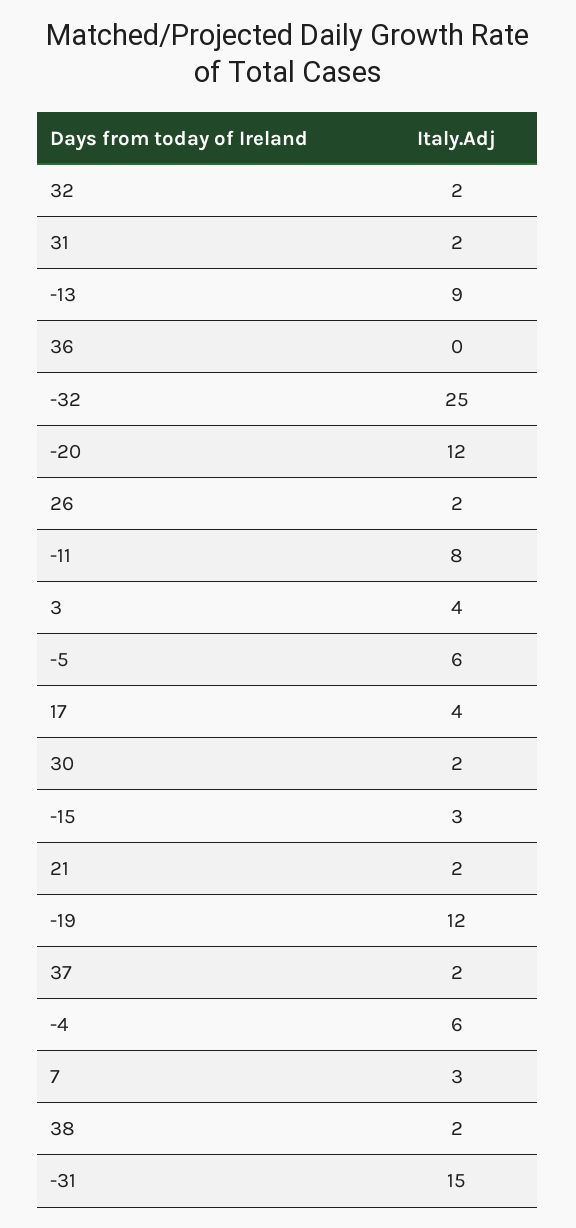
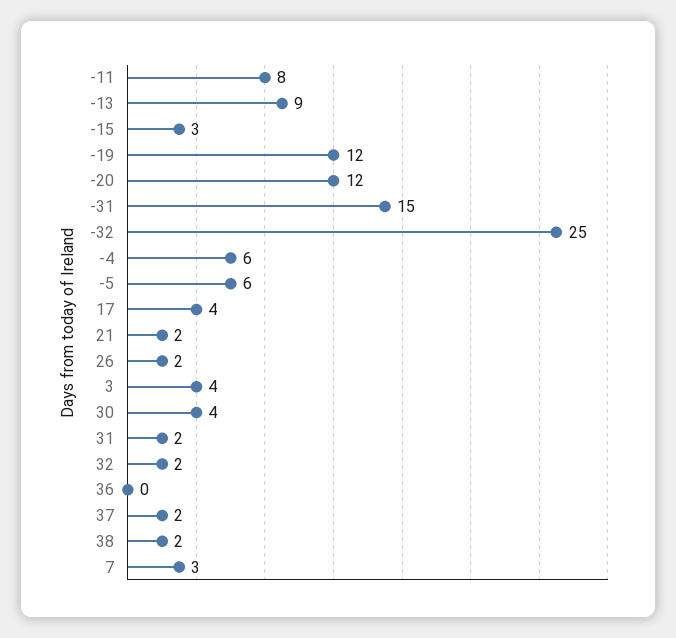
30: 2 -> 4

